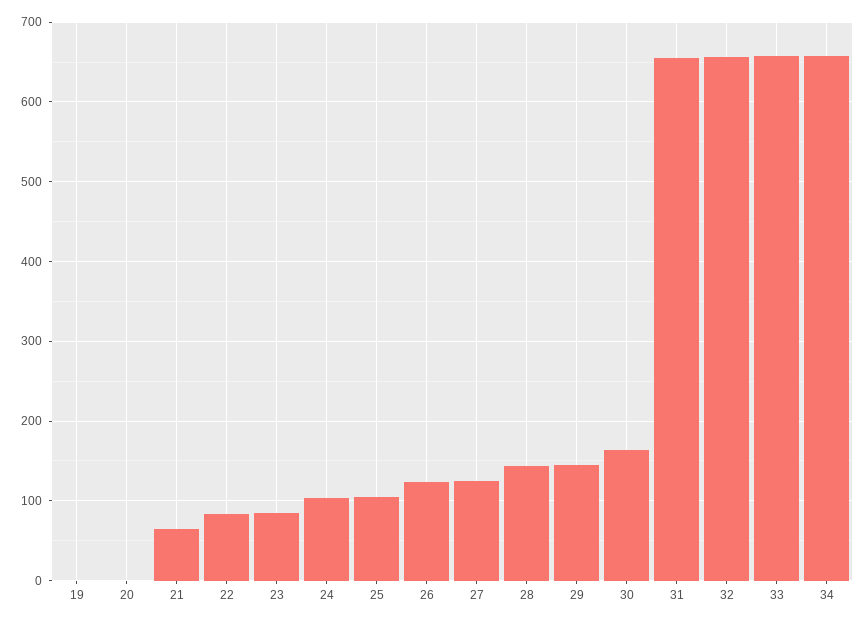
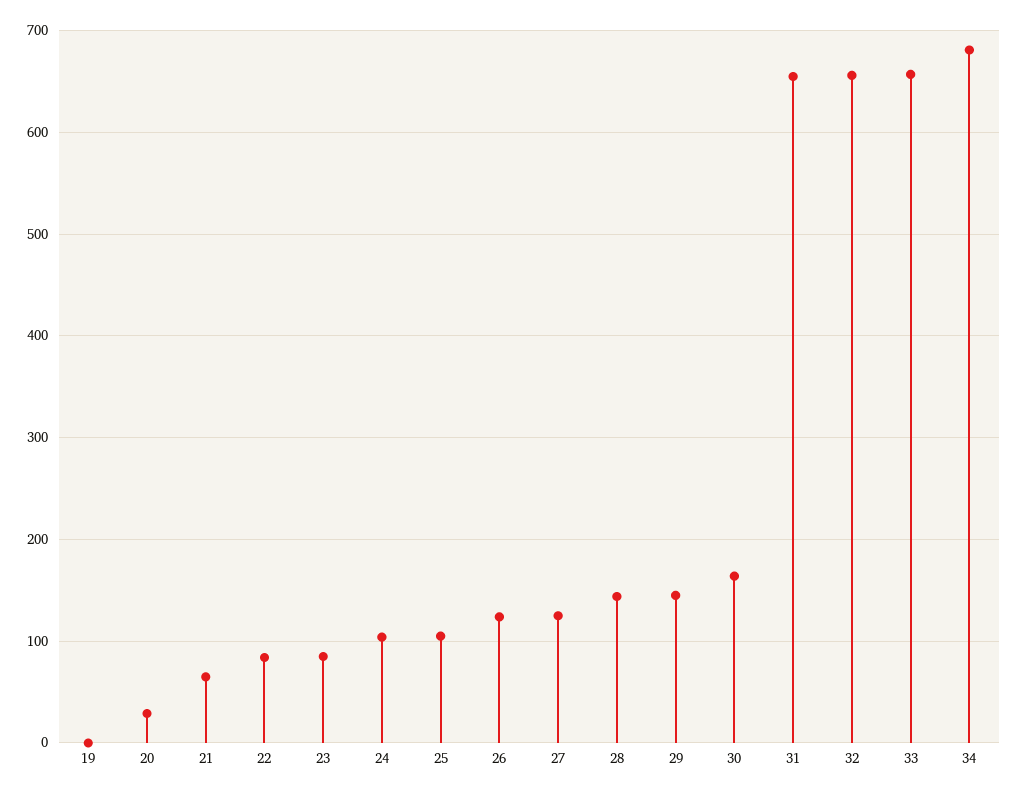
20: 0 -> 30
34: 660 -> 680

